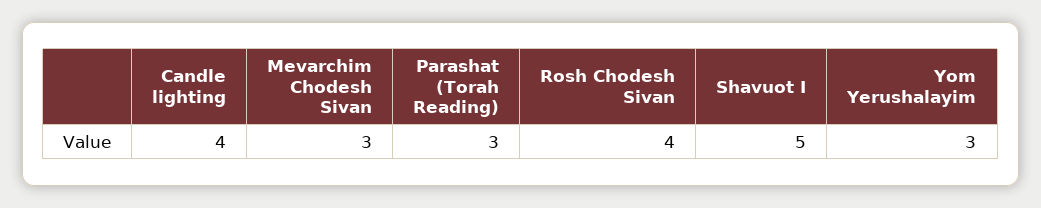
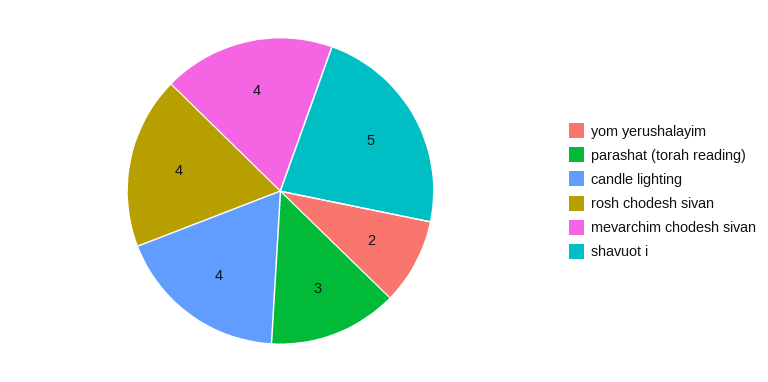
Mevarchim Chodesh Sivan: 3 -> 4
Yom Yerushalayim: 3 -> 2

